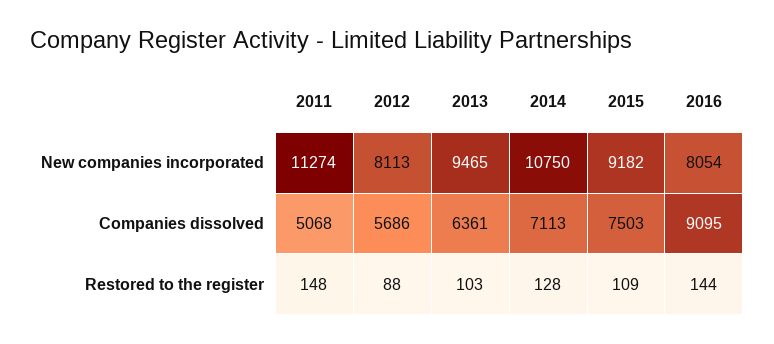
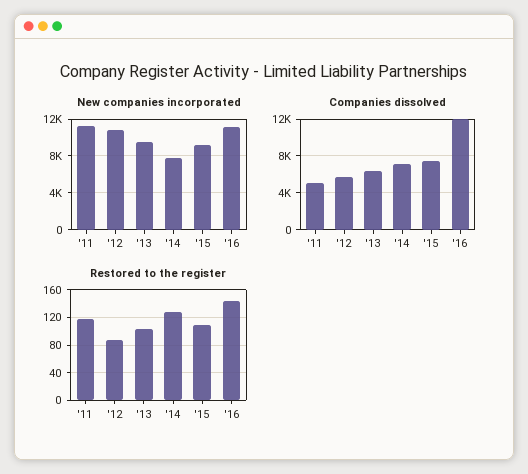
New companies incorporated, 2012: 8113 -> 11000
New companies incorporated, 2014: 10750 -> 8000
New companies incorporated, 2016: 8054 -> 11000
Companies dissolved, 2016: 9095 -> 12000
Restored to the register, 2011: 148 -> 120

